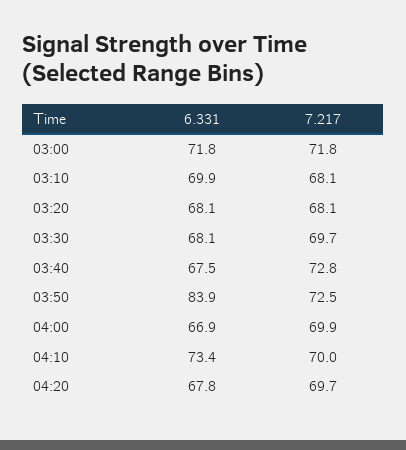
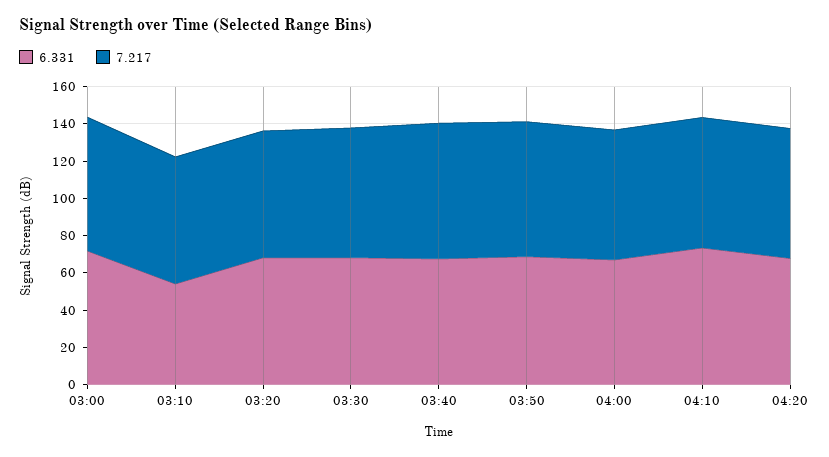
6.331, 03:10: 69.9 -> 55
6.331, 03:50: 83.9 -> 70

